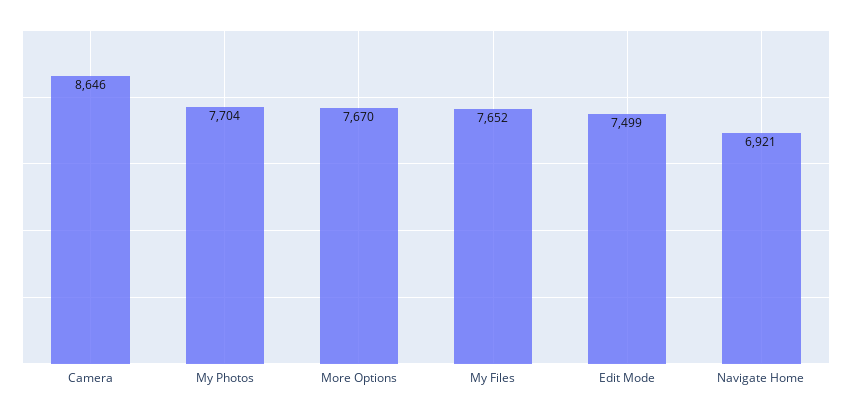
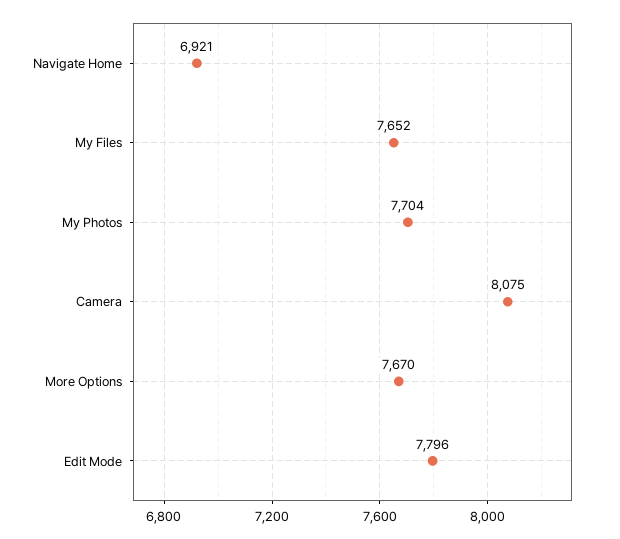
Camera: 8646 -> 8075
Edit Mode: 7499 -> 7796

